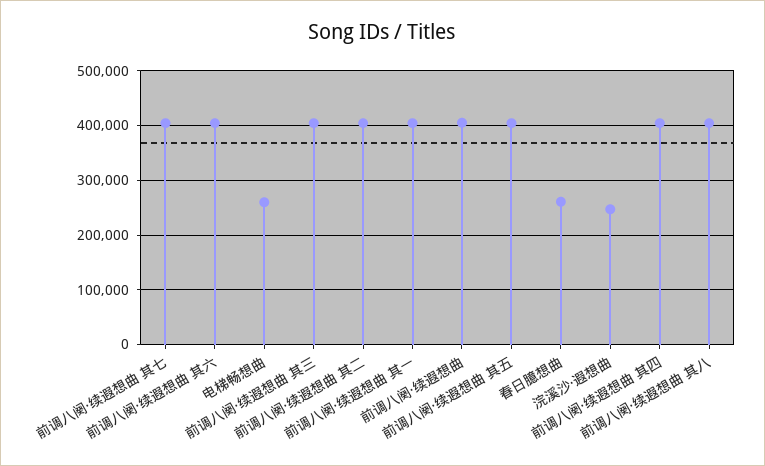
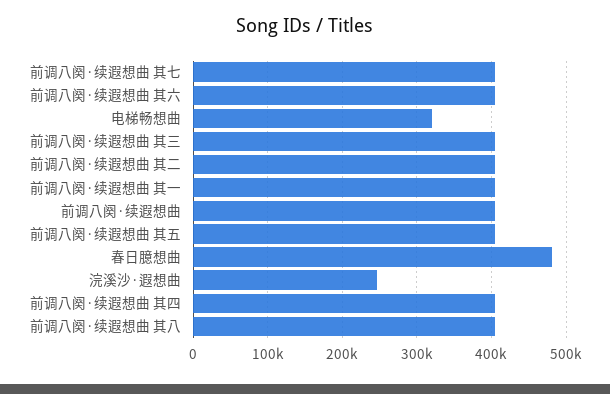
电梯畅想曲: 260000 -> 320000
春日臆想曲: 260000 -> 480000

